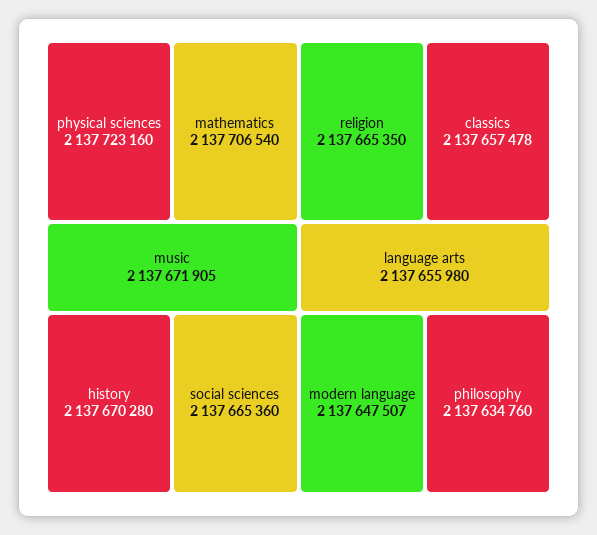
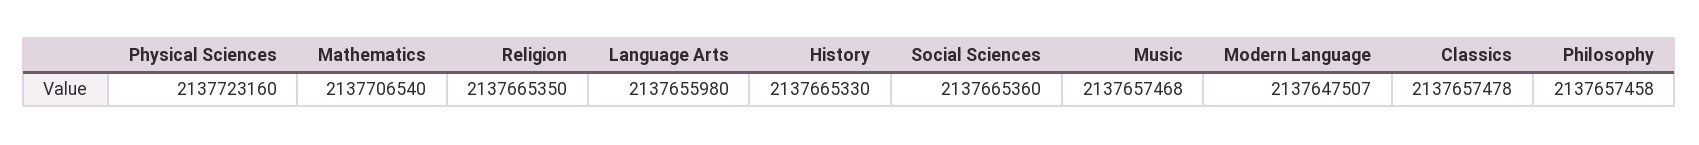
music: 2137671905 -> 2137657468
history: 2137670280 -> 2137665330
philosophy: 2137634760 -> 2137657458

